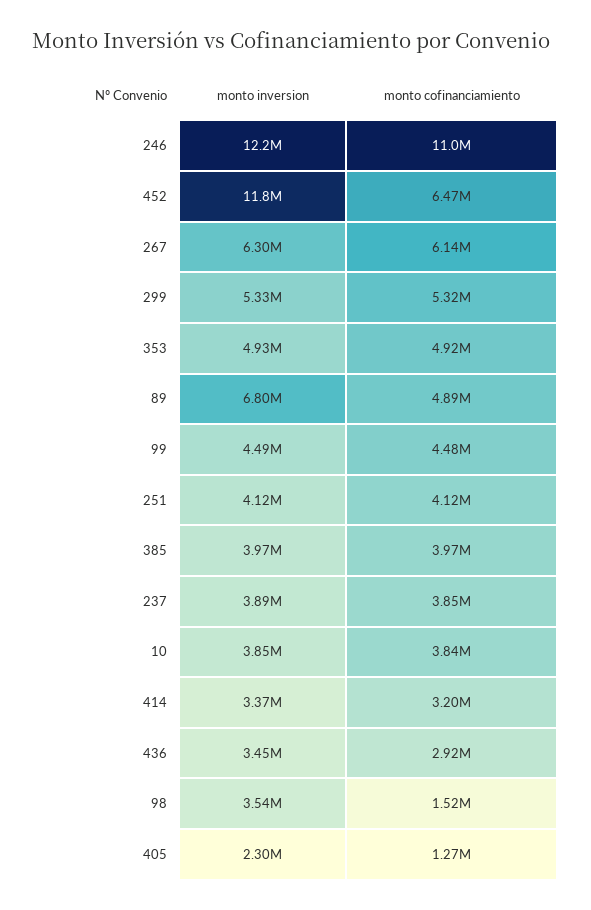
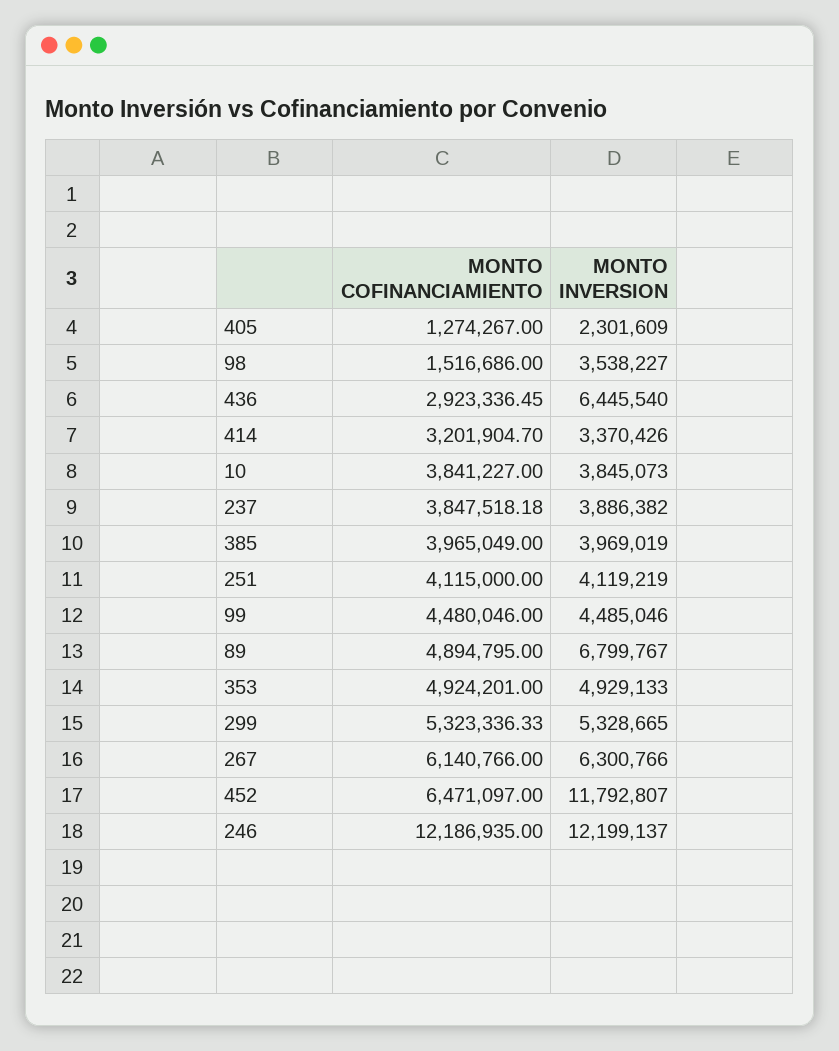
monto cofinanciamiento, 246: 11000000 -> 12186935
monto inversion, 436: 3450000 -> 6445540

